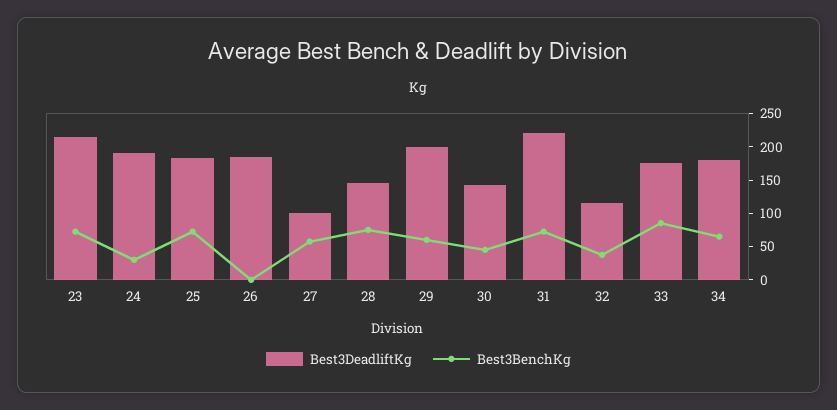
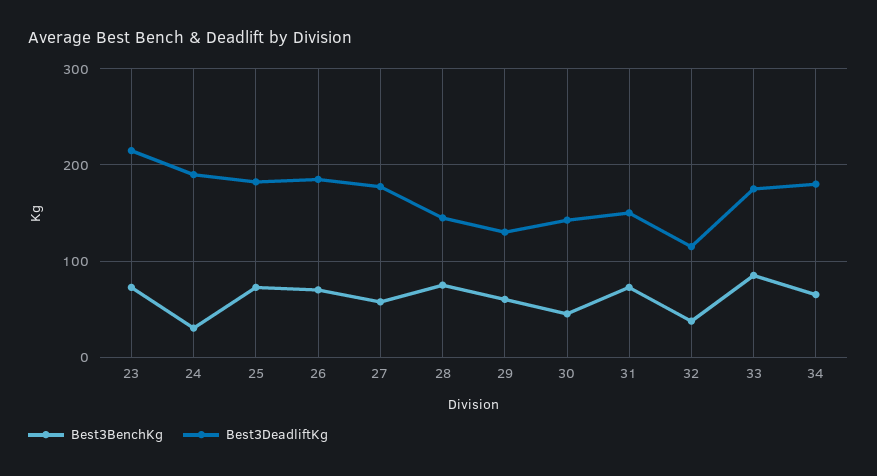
Best3BenchKg, 26: 0 -> 70
Best3DeadliftKg, 27: 100 -> 180
Best3DeadliftKg, 29: 200 -> 130
Best3DeadliftKg, 31: 225 -> 150

